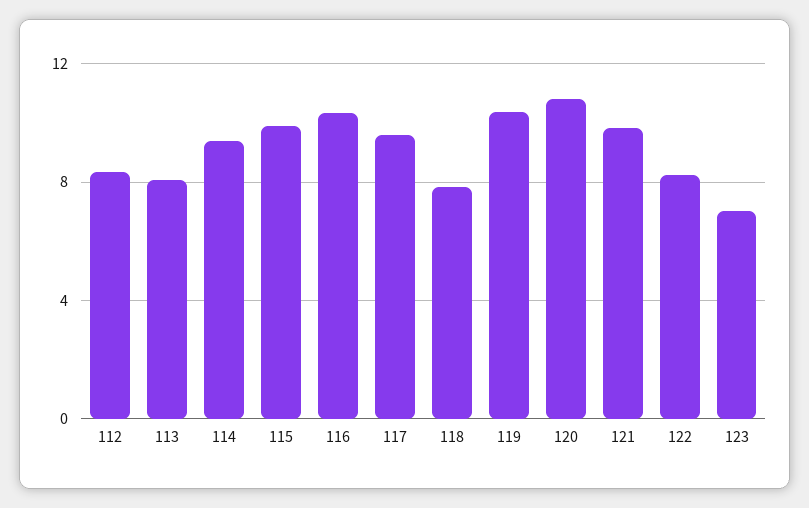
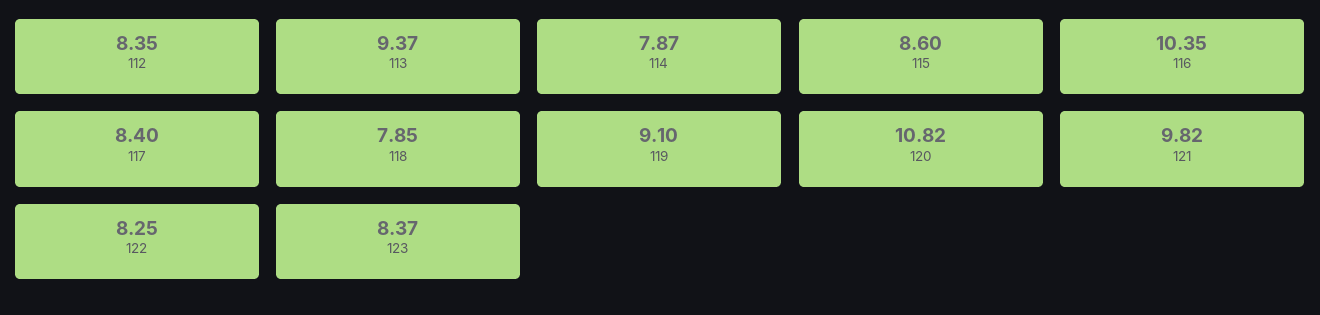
113: 8 -> 9.37
114: 9.5 -> 7.87
115: 10 -> 8.6
117: 9.5 -> 8.4
119: 10.5 -> 9.1
123: 7 -> 8.37

